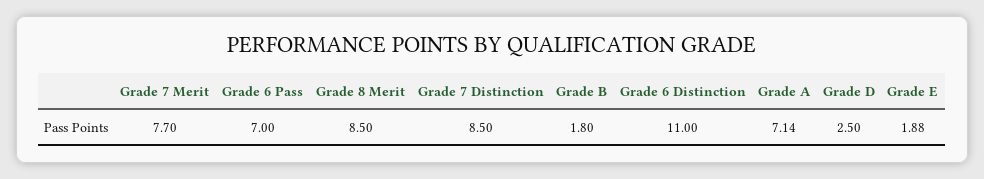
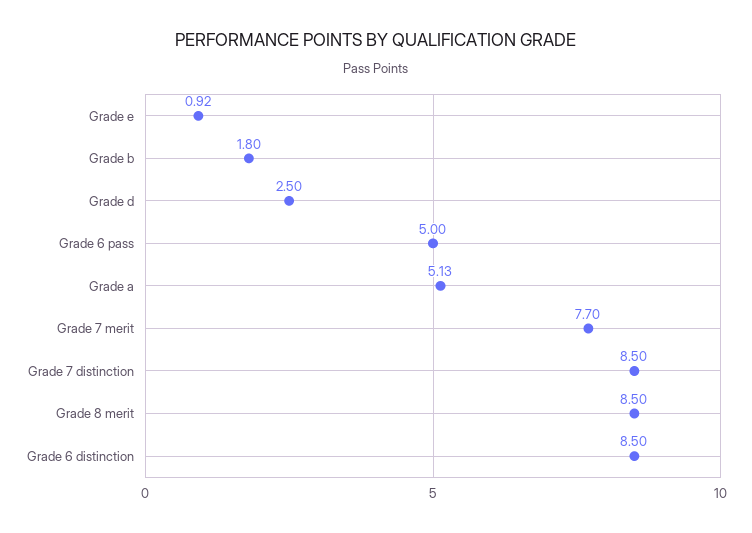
Grade 6 Pass: 7 -> 5
Grade 6 Distinction: 11 -> 8.5
Grade A: 7.14 -> 5.13
Grade E: 1.88 -> 0.92

